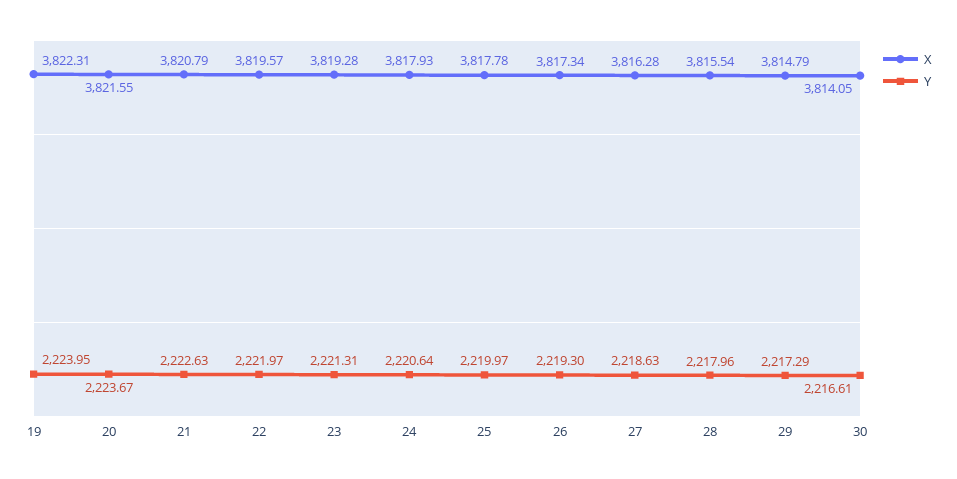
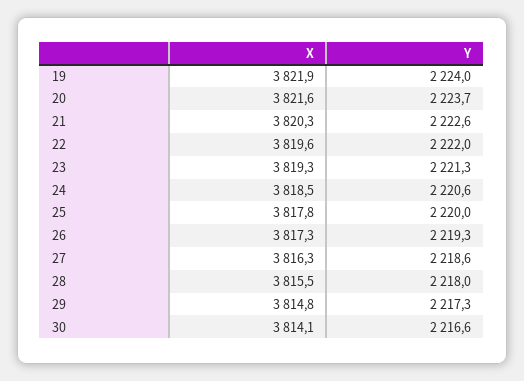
X, 19: 3822.31 -> 3821.9
X, 21: 3820.79 -> 3820.3
X, 24: 3817.93 -> 3818.5

